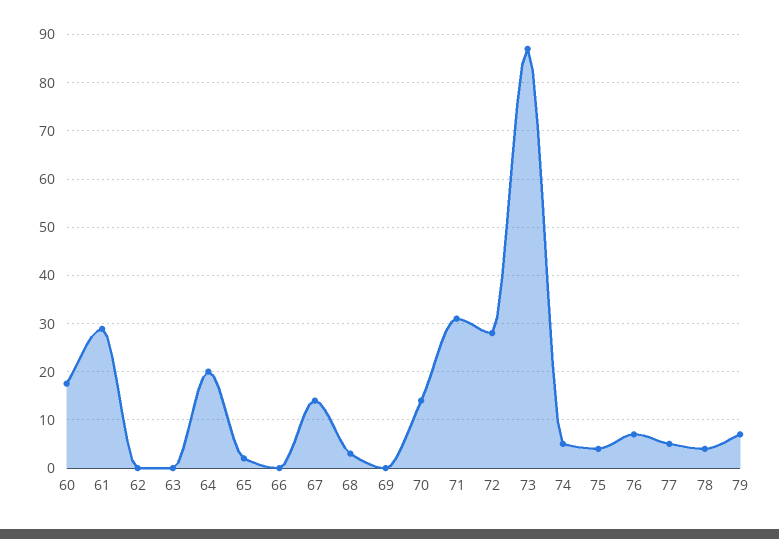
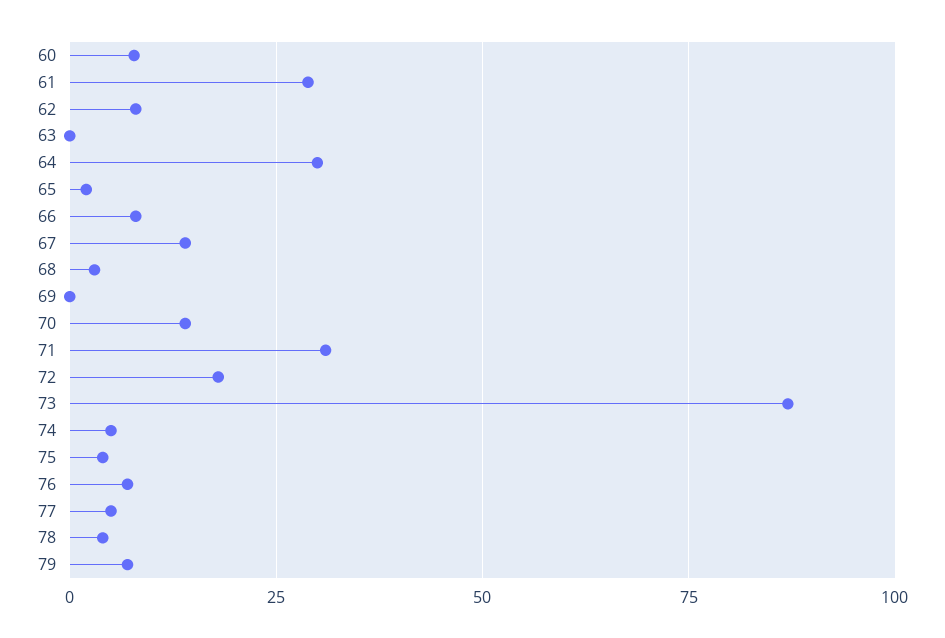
60: 18 -> 7.5
62: 0 -> 7.5
64: 20 -> 30
66: 0 -> 7.5
72: 28 -> 17.5

